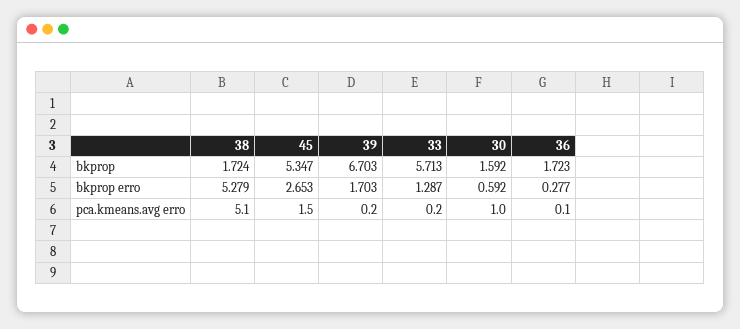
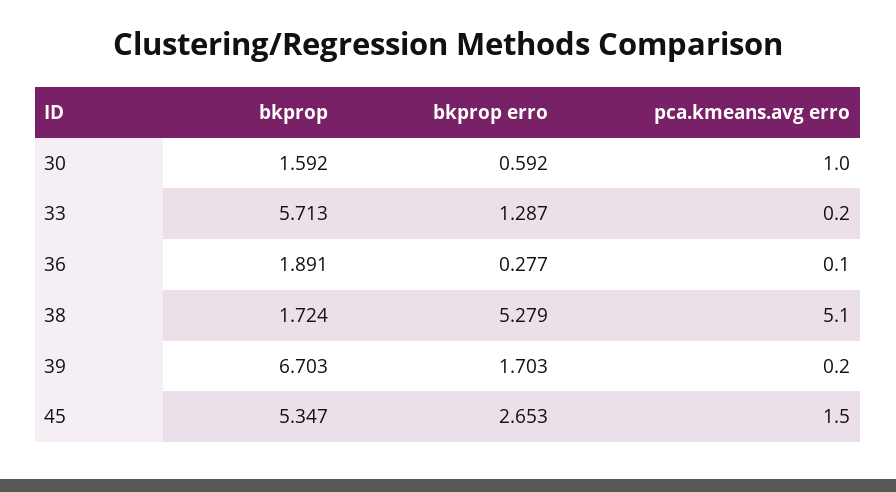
36, bkprop: 1.723 -> 1.891

